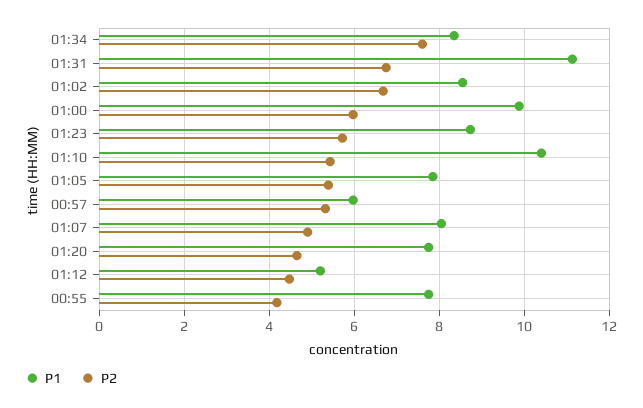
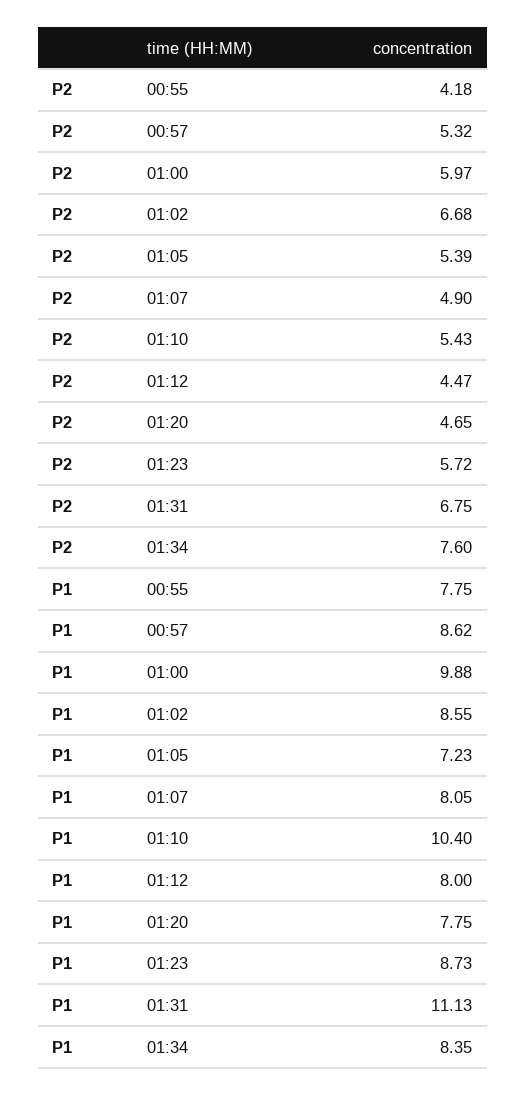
P1, 01:05: 7.8 -> 7.23
P1, 00:57: 6 -> 8.62
P1, 01:12: 5.2 -> 8

